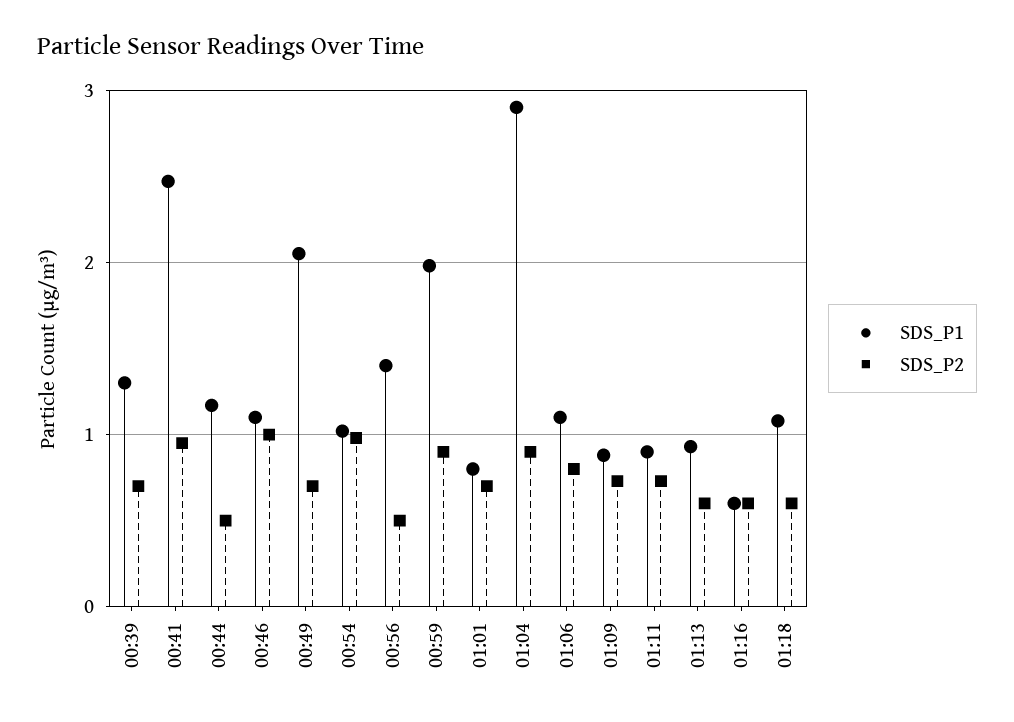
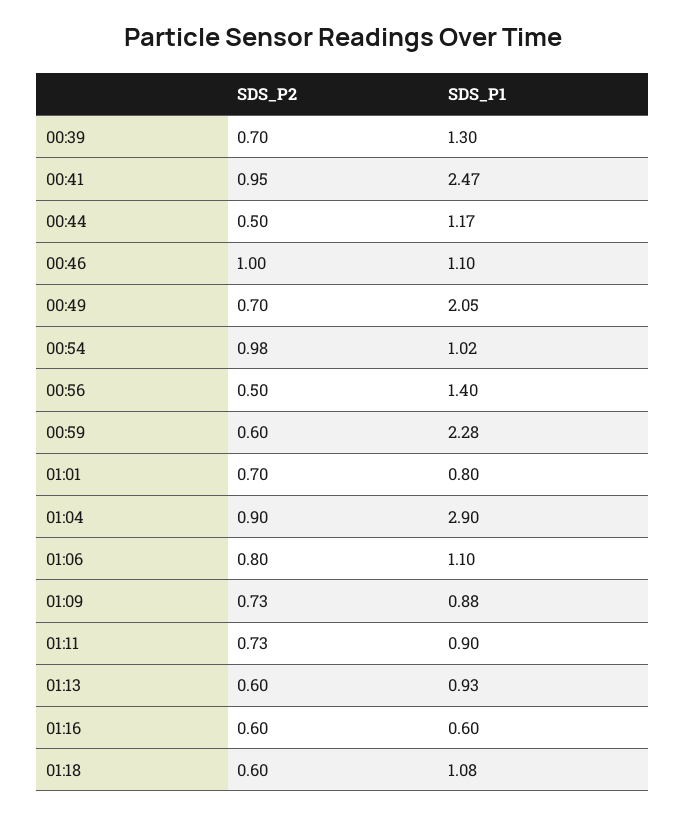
SDS_P1, 00:59: 2 -> 2.28
SDS_P2, 00:59: 0.9 -> 0.6

